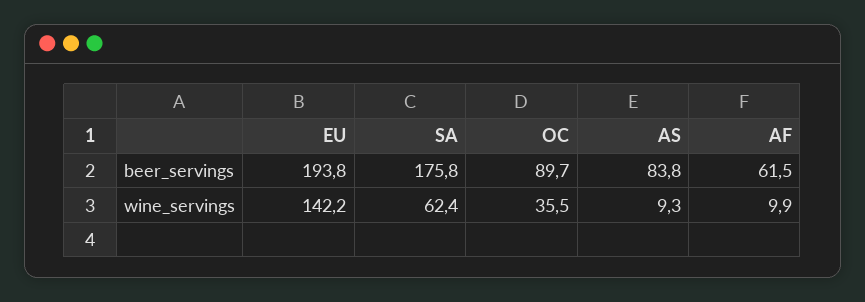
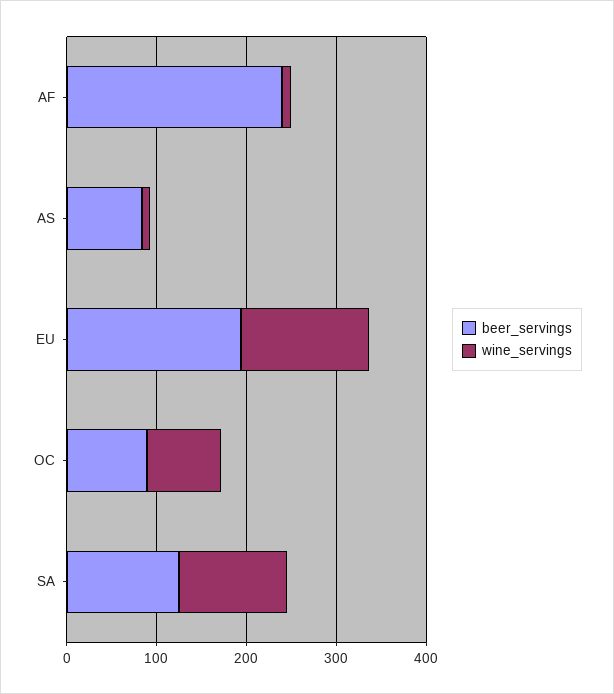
beer_servings, SA: 175.8 -> 120
beer_servings, AF: 61.5 -> 240
wine_servings, SA: 62.4 -> 120
wine_servings, OC: 35.5 -> 80

